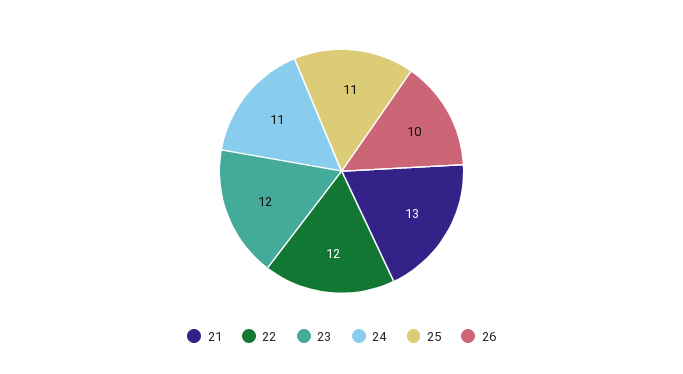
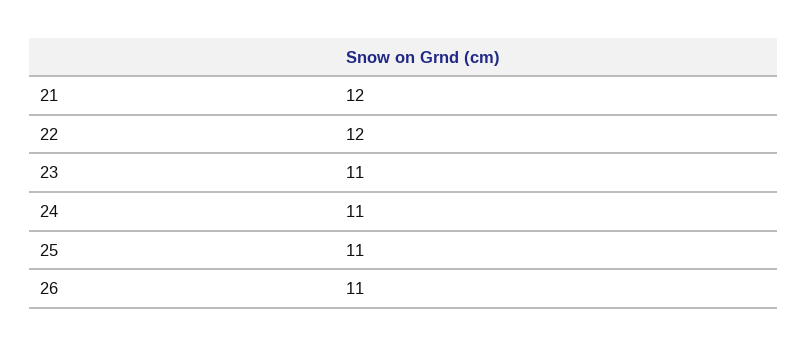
21: 13 -> 12
23: 12 -> 11
26: 10 -> 11

